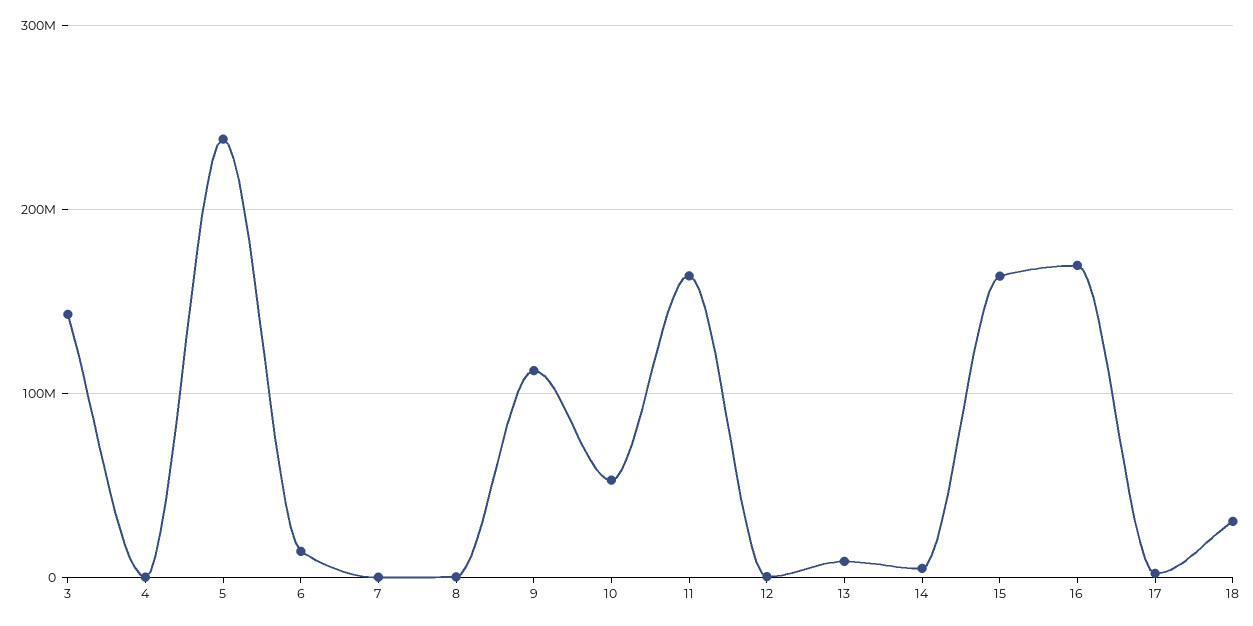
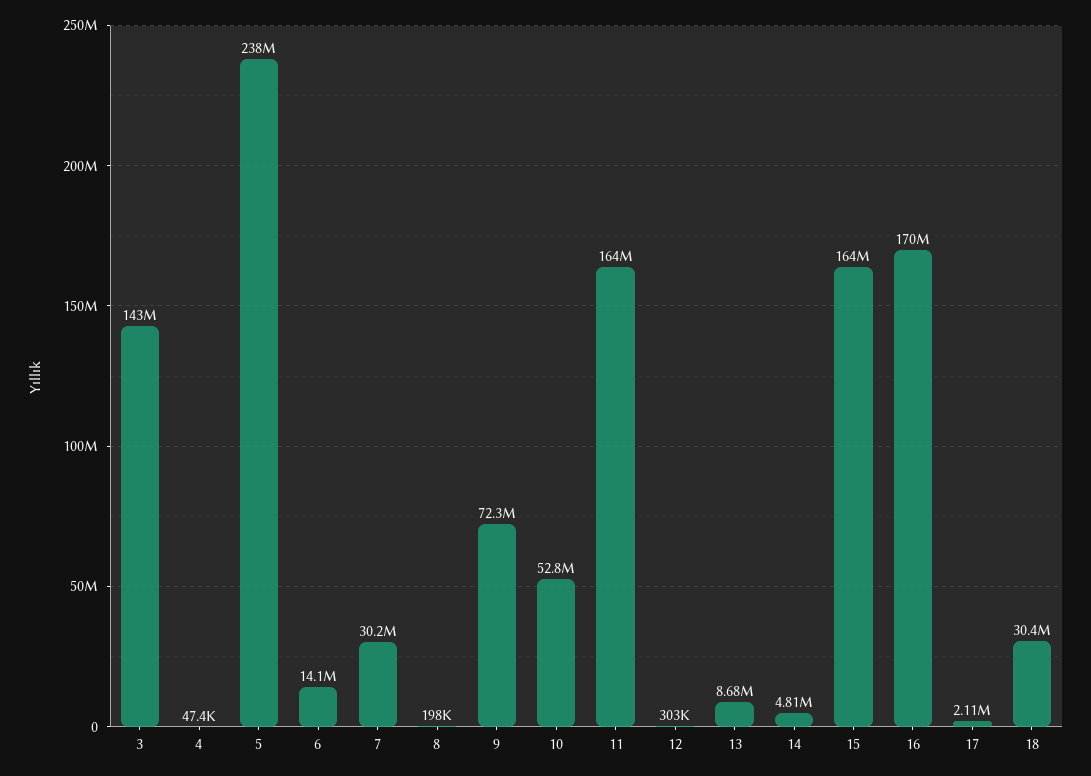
7: 0 -> 30200000
9: 110000000 -> 72300000

